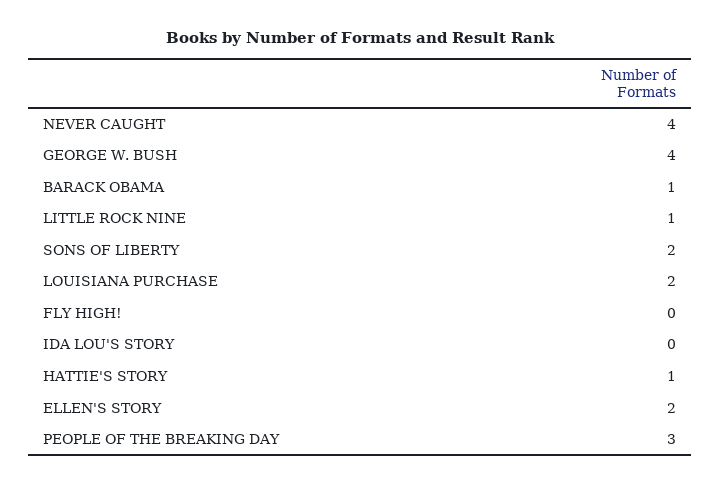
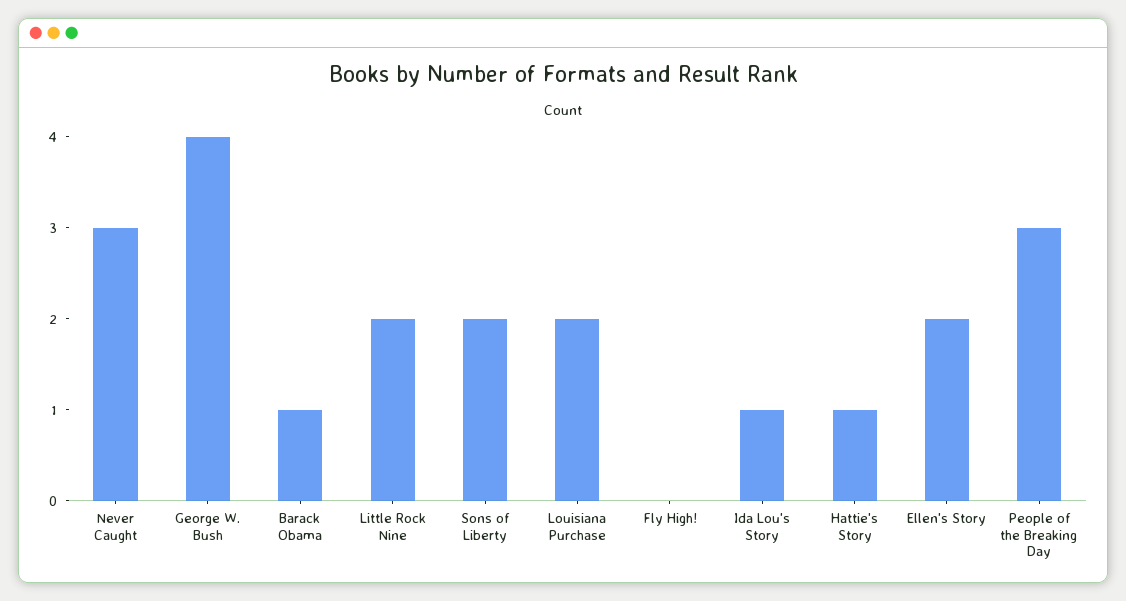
NEVER CAUGHT: 4 -> 3
LITTLE ROCK NINE: 1 -> 2
IDA LOU'S STORY: 0 -> 1

